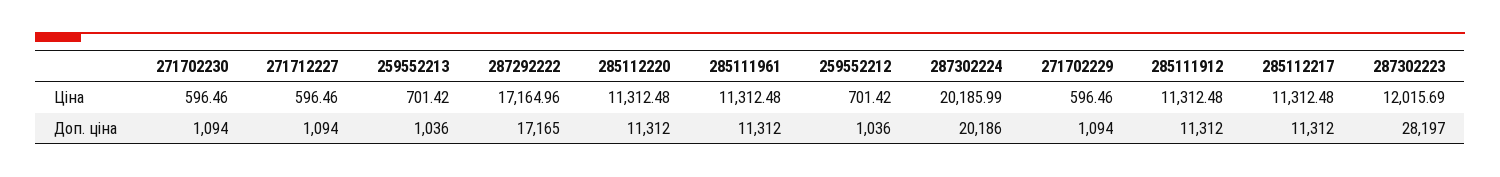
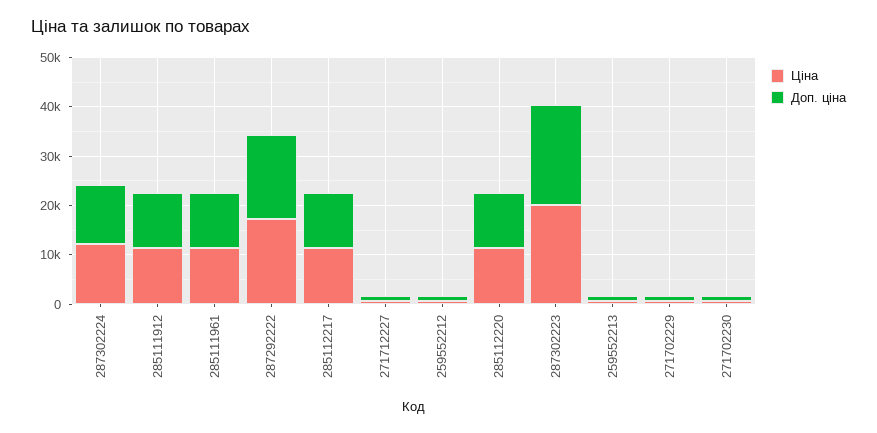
Ціна, 287302224: 20185.99 -> 12000
Ціна, 287302223: 12015.69 -> 20000
Доп. ціна, 287302224: 20186 -> 12000
Доп. ціна, 287302223: 28197 -> 20000

